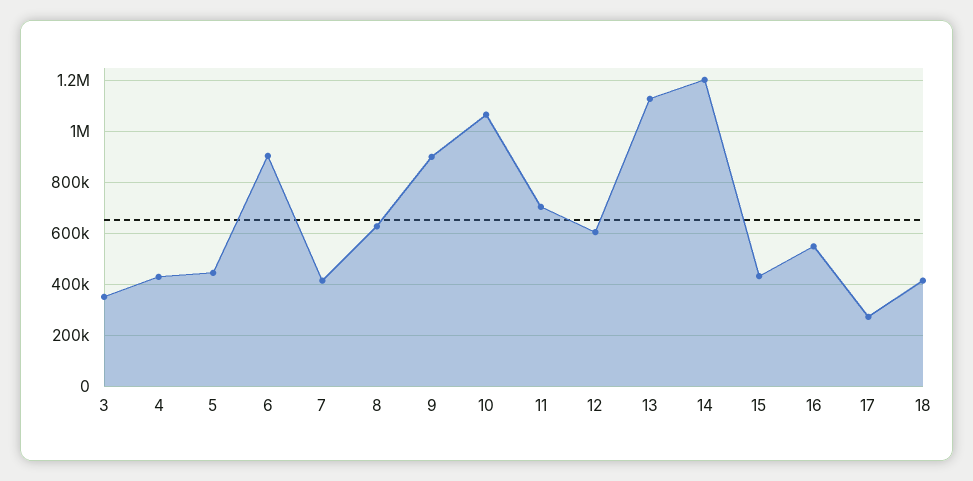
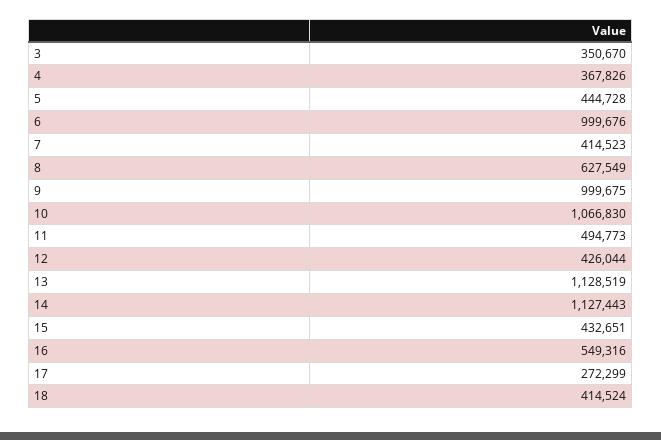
4: 425000 -> 367826
6: 900000 -> 999676
9: 900000 -> 999675
11: 700000 -> 494773
12: 600000 -> 426044
14: 1200000 -> 1127443

